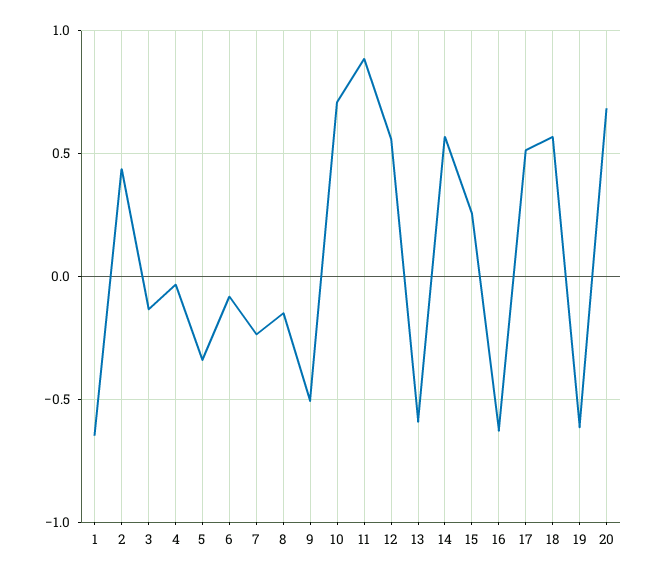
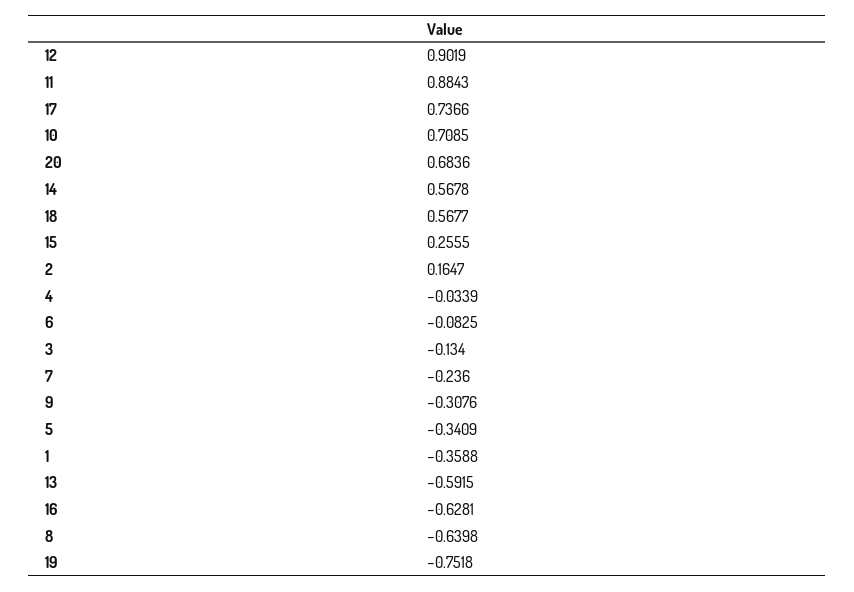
1: -0.65 -> -0.3588
2: 0.45 -> 0.1647
8: -0.15 -> -0.6398
9: -0.5 -> -0.3076
12: 0.55 -> 0.9019
17: 0.5 -> 0.7366
19: -0.6 -> -0.7518

